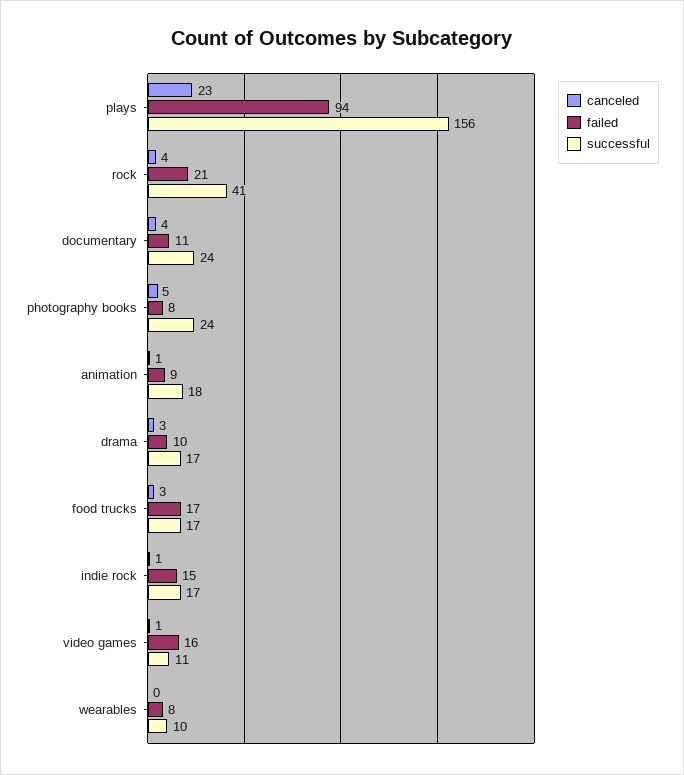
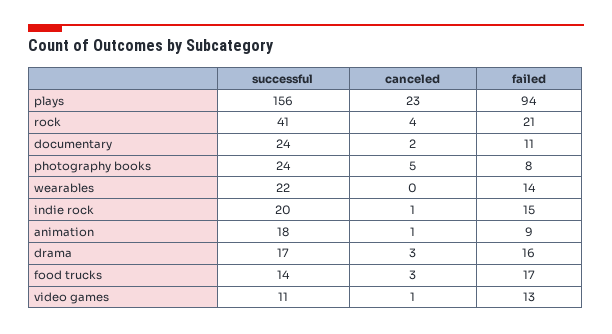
canceled, documentary: 4 -> 2
failed, drama: 10 -> 16
successful, food trucks: 17 -> 14
successful, indie rock: 17 -> 20
failed, video games: 16 -> 13
failed, wearables: 8 -> 14
successful, wearables: 10 -> 22

